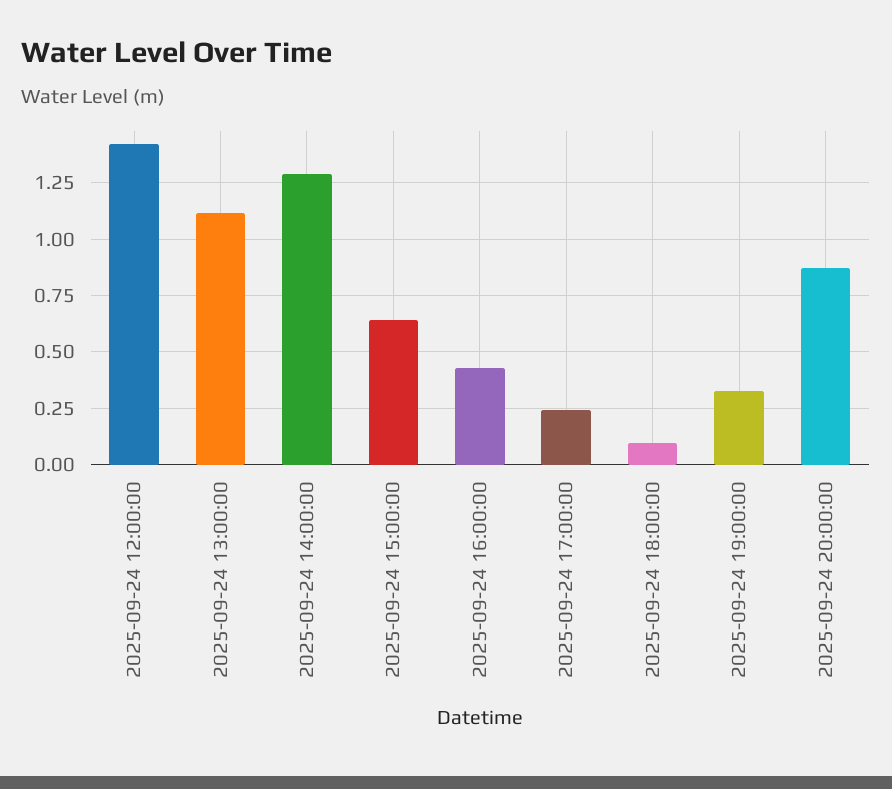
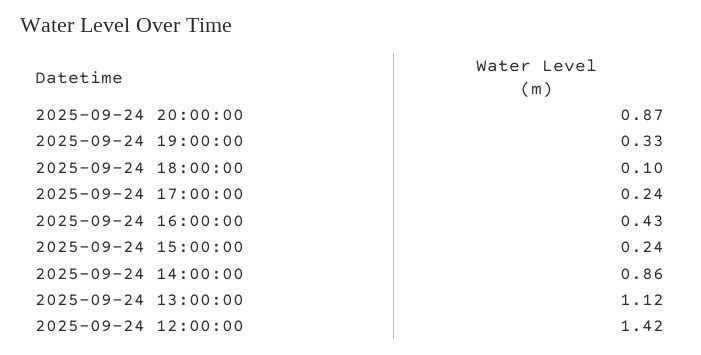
2025-09-24 14:00:00: 1.3 -> 0.86
2025-09-24 15:00:00: 0.65 -> 0.24

